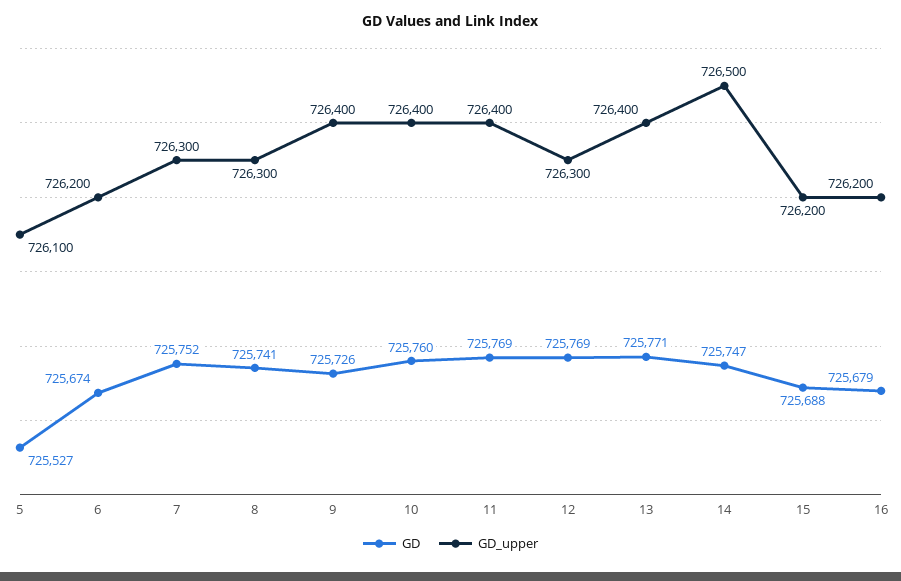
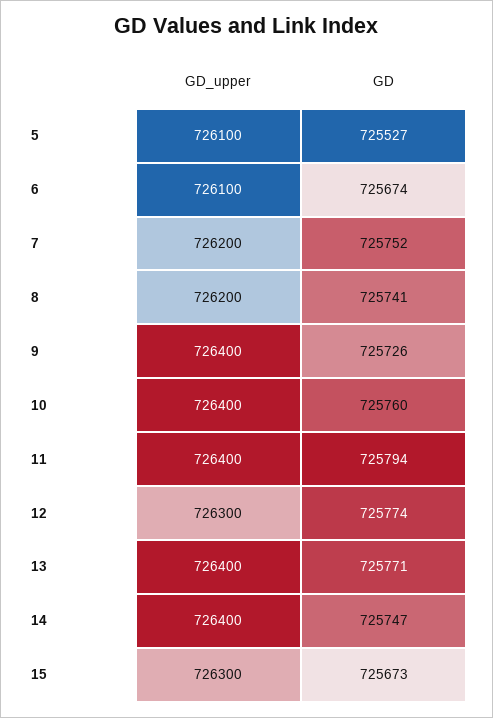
GD_upper, 6: 726200 -> 726100
GD_upper, 7: 726300 -> 726200
GD_upper, 8: 726300 -> 726200
GD, 11: 725769 -> 725794
GD, 12: 725769 -> 725774
GD_upper, 14: 726500 -> 726400
GD, 15: 725688 -> 725673
GD_upper, 15: 726200 -> 726300
GD, 16: 725679 -> none
GD_upper, 16: 726200 -> none

